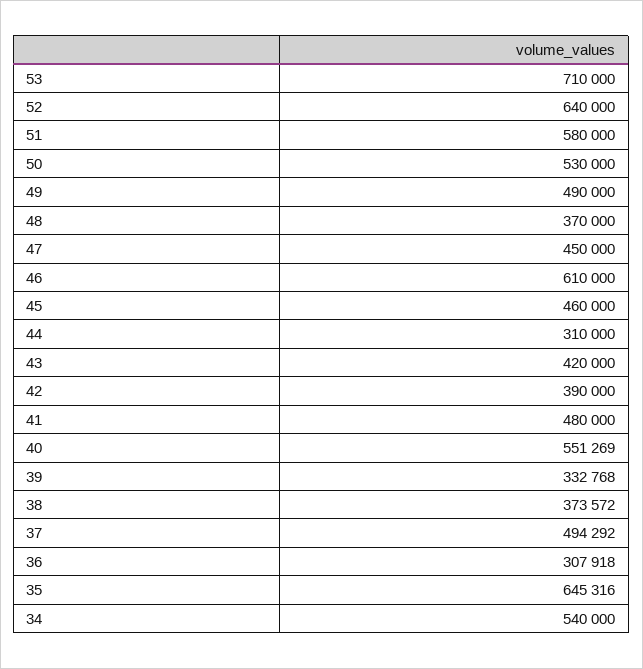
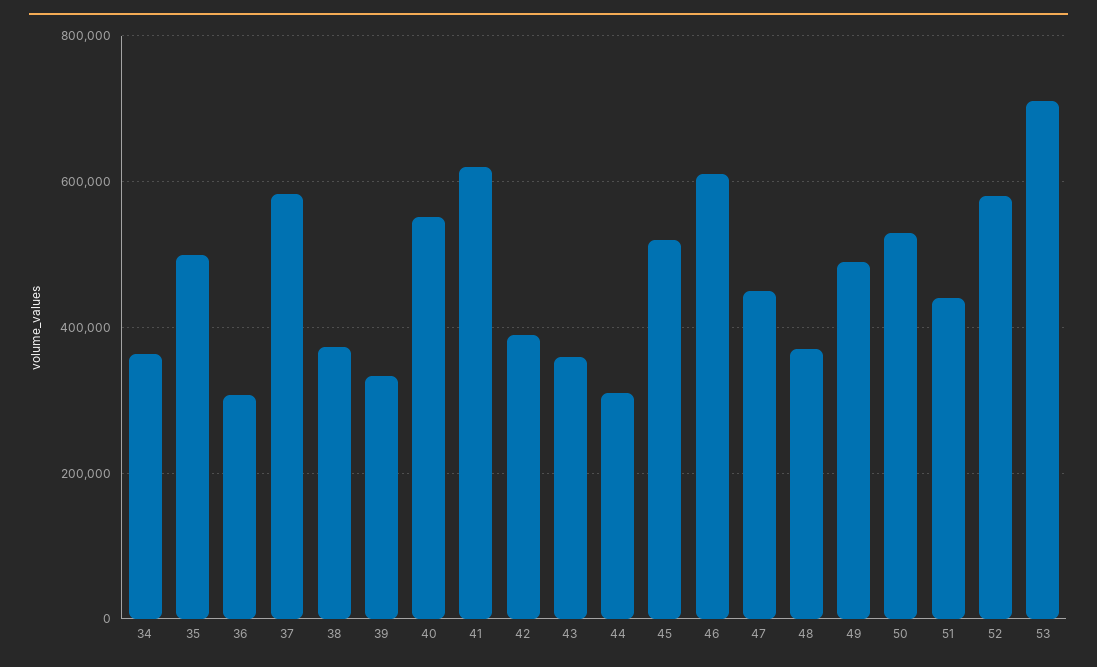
52: 640000 -> 580000
51: 580000 -> 440000
45: 460000 -> 520000
43: 420000 -> 360000
41: 480000 -> 620000
37: 494292 -> 580000
35: 645316 -> 500000
34: 540000 -> 360000

